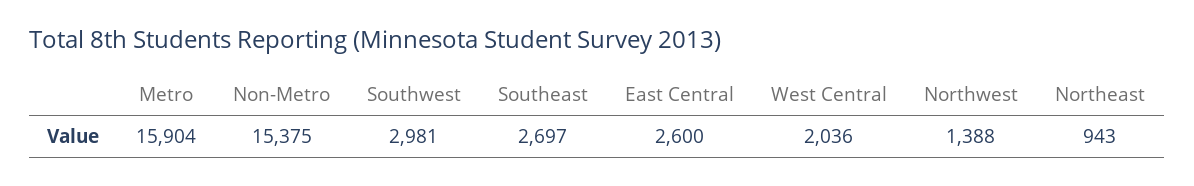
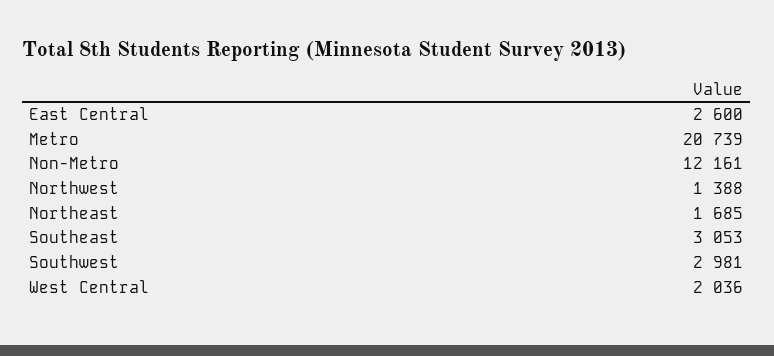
Metro: 15904 -> 20739
Non-Metro: 15375 -> 12161
Southeast: 2697 -> 3053
Northeast: 943 -> 1685

